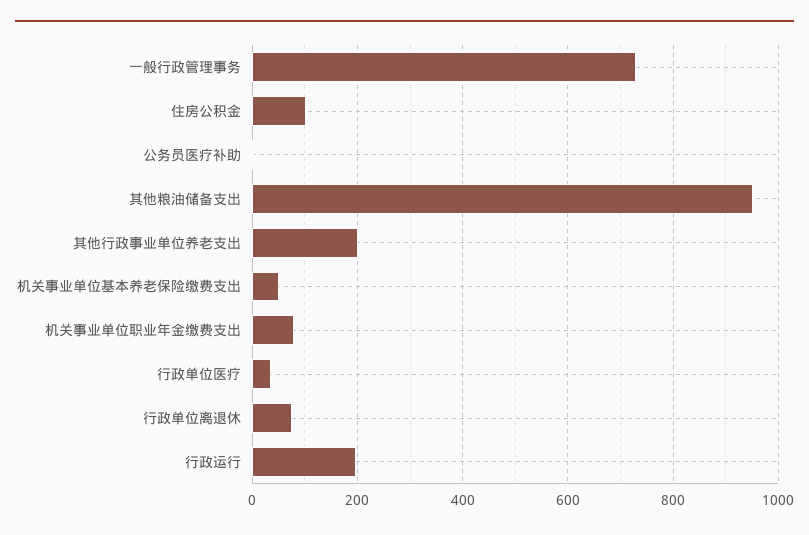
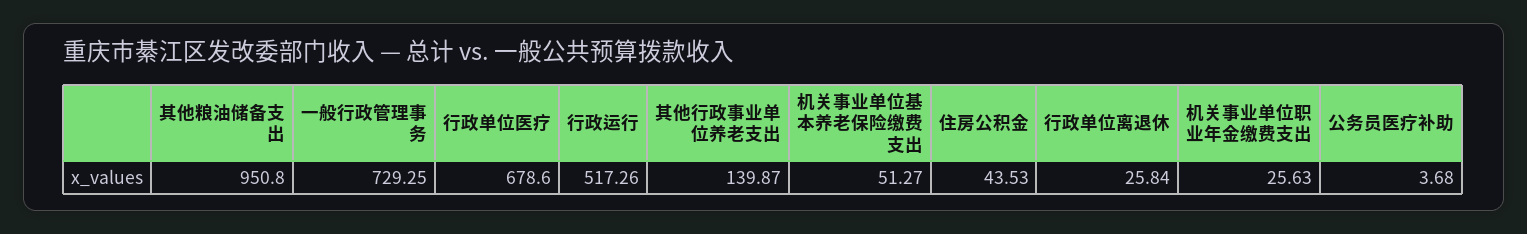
住房公积金: 100 -> 43.53
其他行政事业单位养老支出: 200 -> 139.87
机关事业单位职业年金缴费支出: 80 -> 25.63
行政单位医疗: 40 -> 678.6
行政单位离退休: 80 -> 25.84
行政运行: 200 -> 517.26

